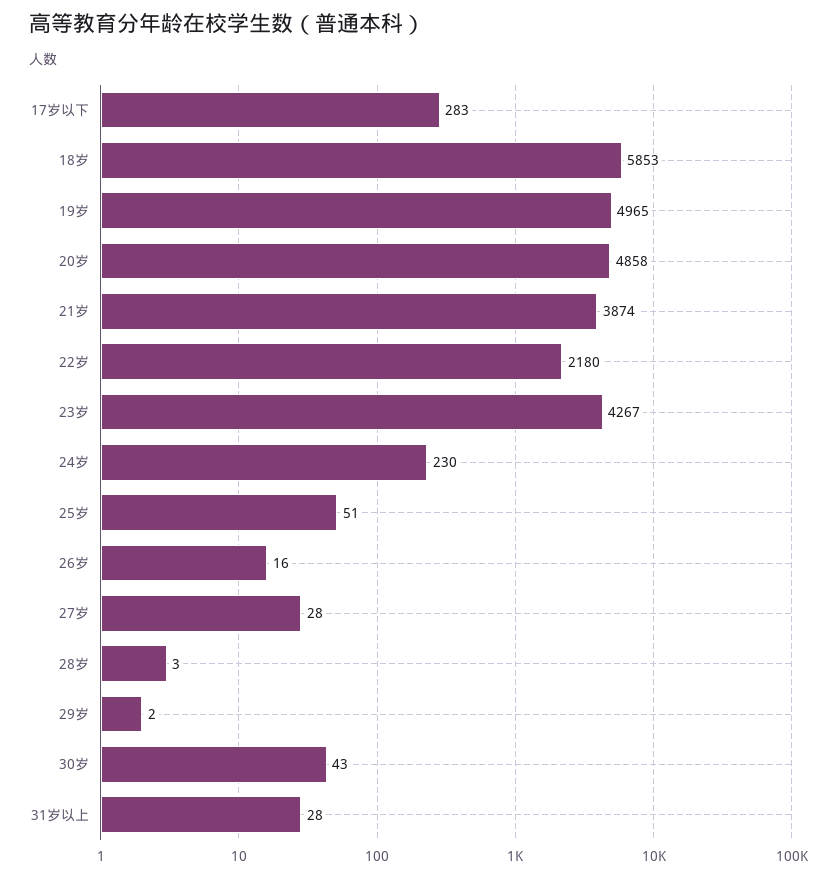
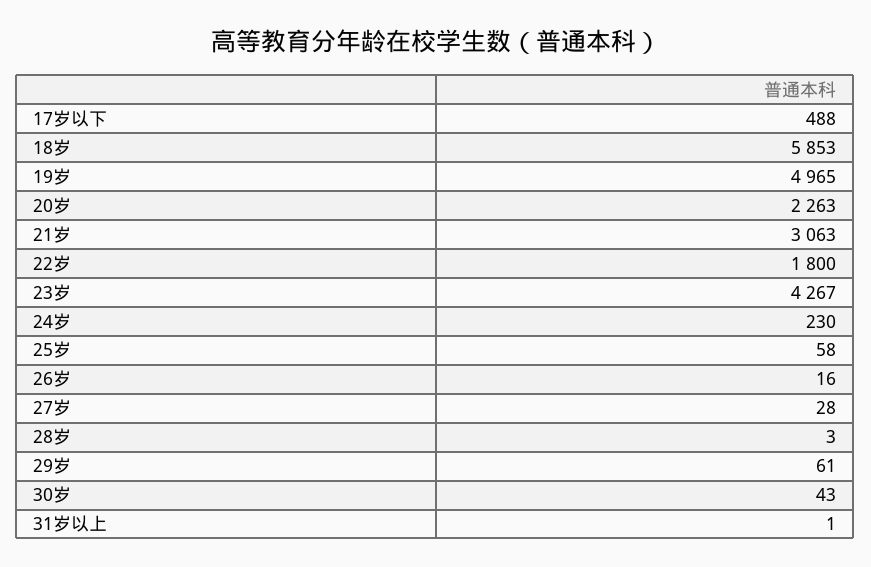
17岁以下: 283 -> 488
20岁: 4858 -> 2263
21岁: 3874 -> 3063
22岁: 2180 -> 1800
25岁: 51 -> 58
29岁: 2 -> 61
31岁以上: 28 -> 1

